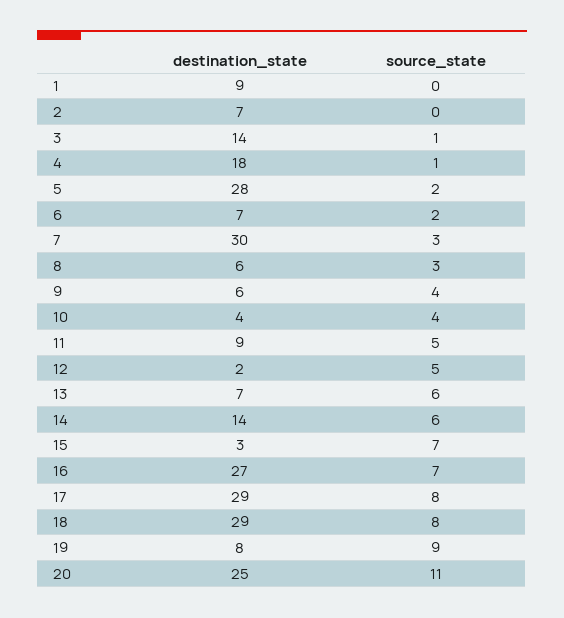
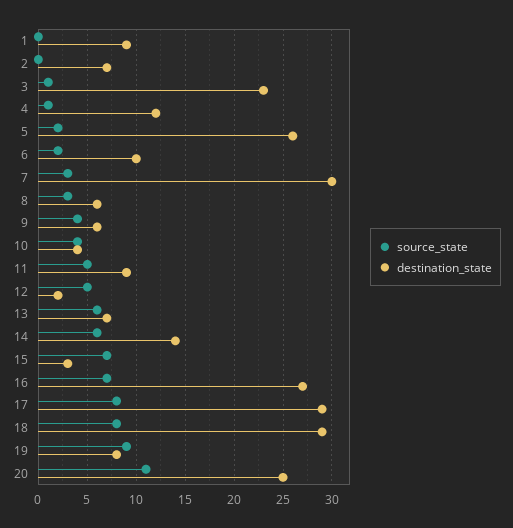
destination_state, 3: 14 -> 23
destination_state, 4: 18 -> 12
destination_state, 5: 28 -> 26
destination_state, 6: 7 -> 10

